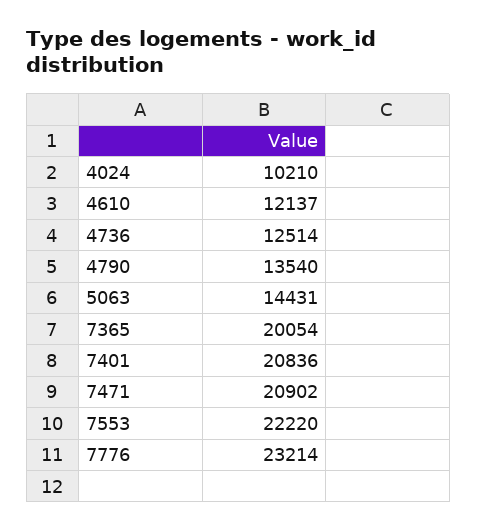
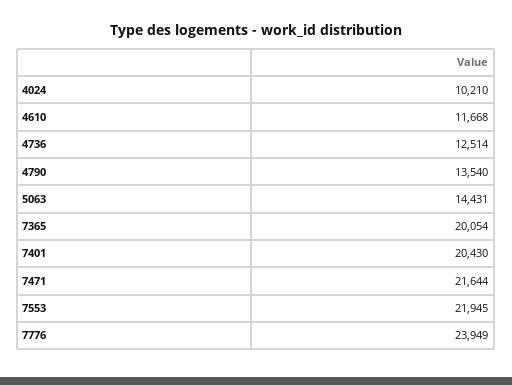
4610: 12137 -> 11668
7401: 20836 -> 20430
7471: 20902 -> 21644
7553: 22220 -> 21945
7776: 23214 -> 23949

